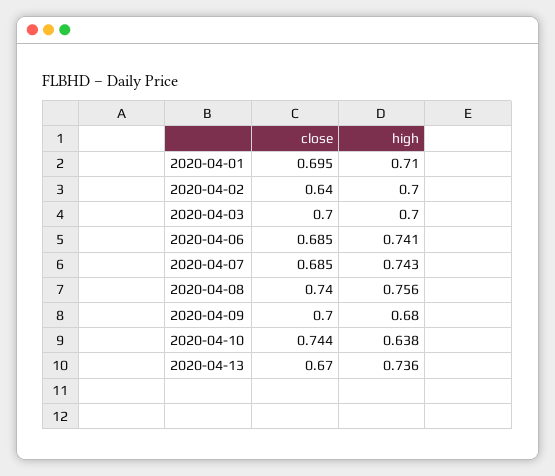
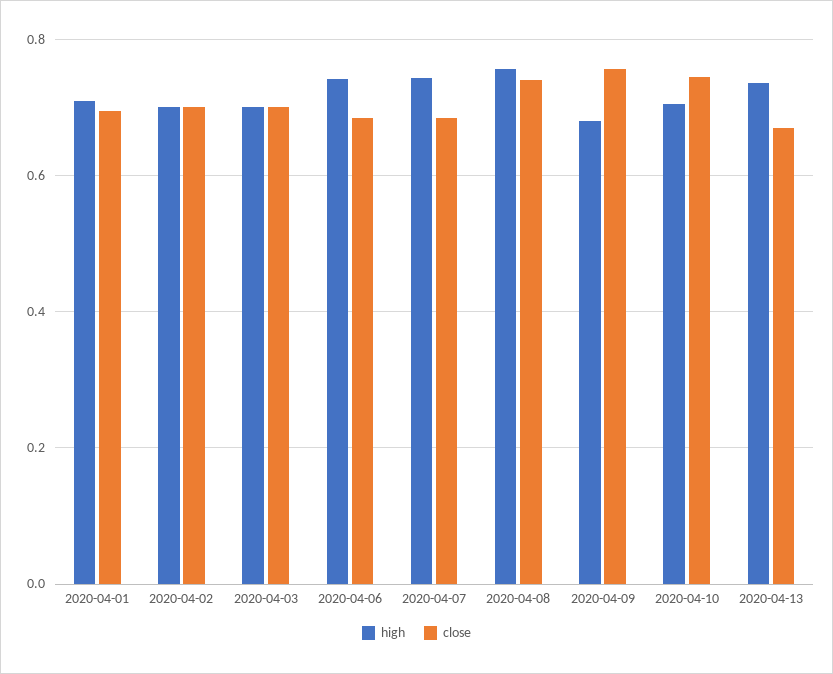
close, 2020-04-02: 0.64 -> 0.7
close, 2020-04-09: 0.7 -> 0.76
high, 2020-04-10: 0.638 -> 0.7

